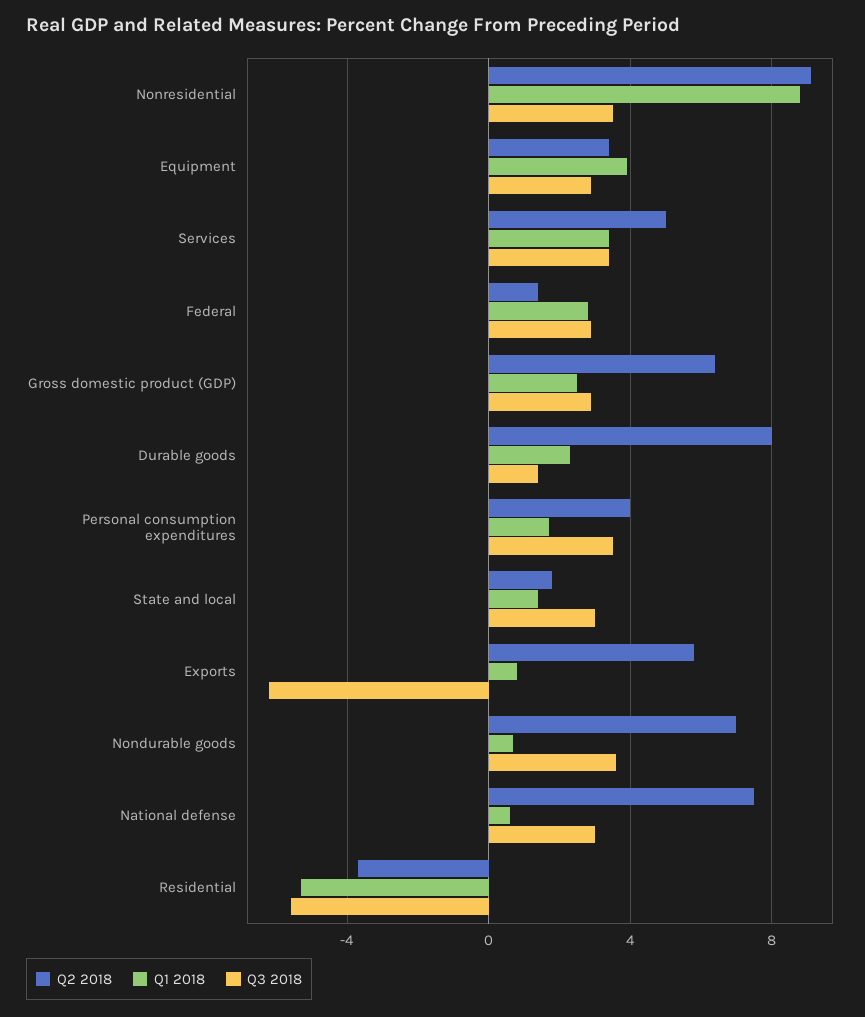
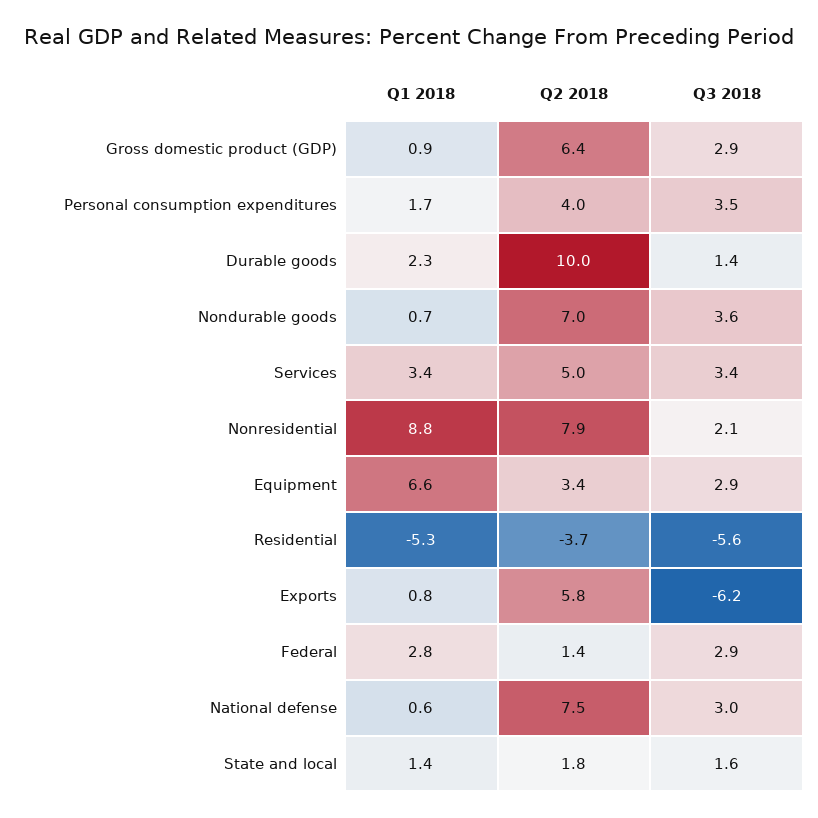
Q2 2018, Nonresidential: 9 -> 7.9
Q3 2018, Nonresidential: 3.5 -> 2.1
Q1 2018, Equipment: 4 -> 6.6
Q1 2018, Gross domestic product (GDP): 2.5 -> 0.9
Q2 2018, Durable goods: 8 -> 10
Q3 2018, State and local: 3 -> 1.6

